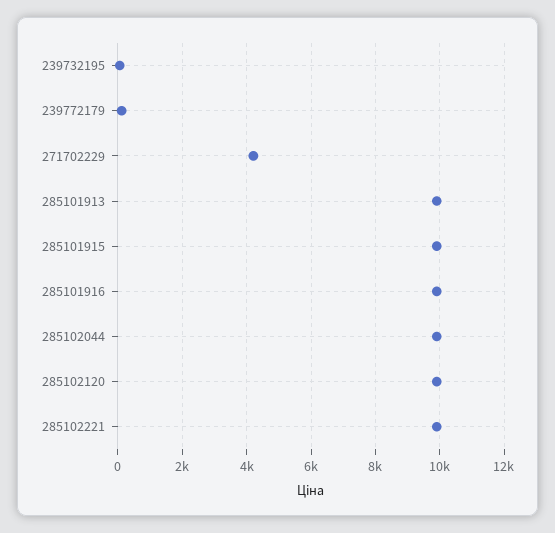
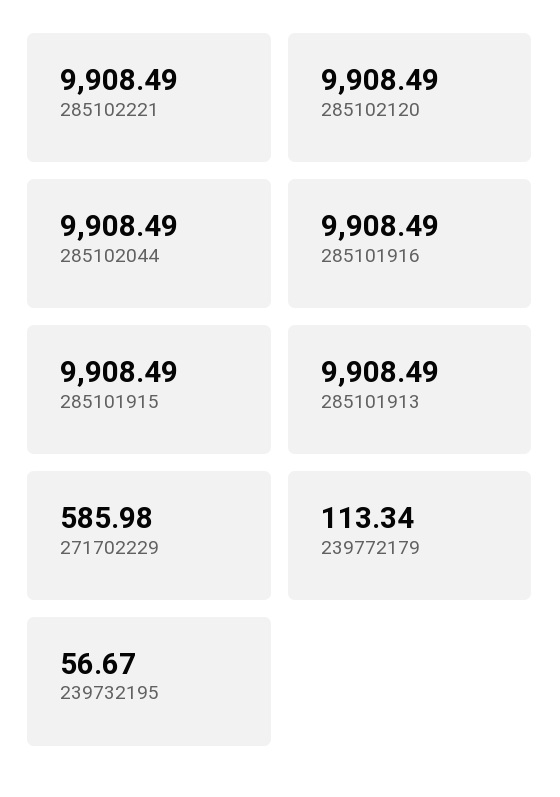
271702229: 4200 -> 585.98

